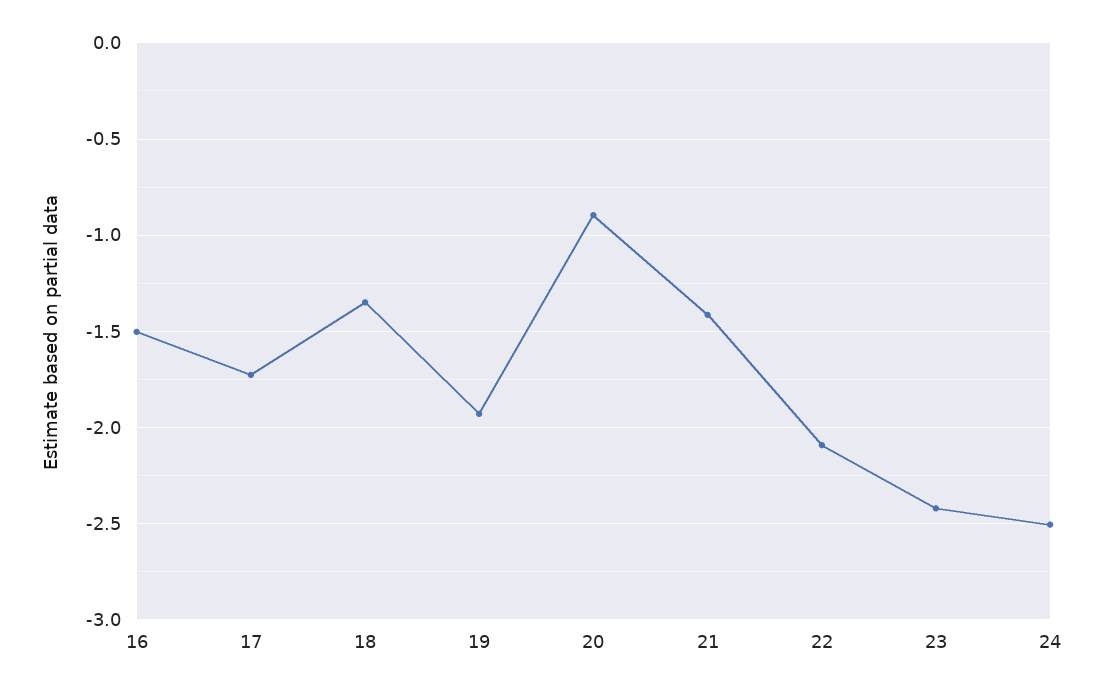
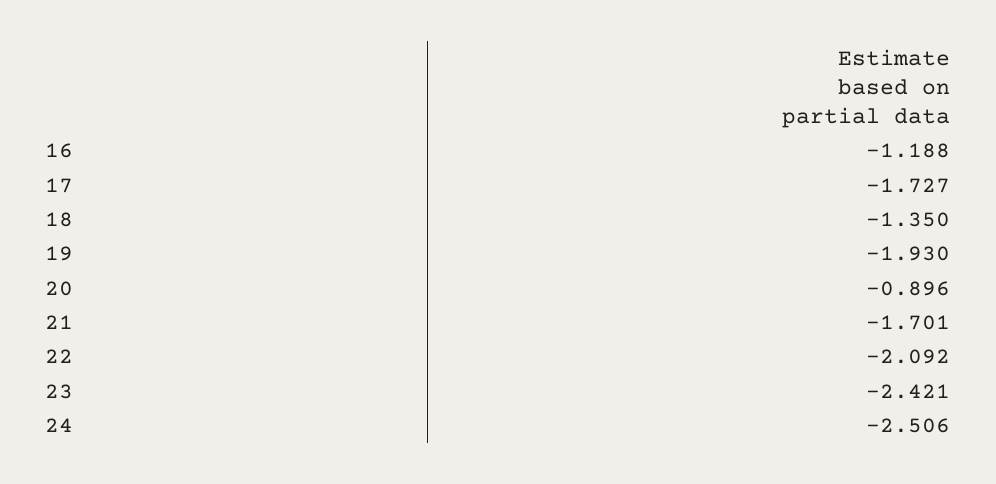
16: -1.5 -> -1.188
21: -1.4 -> -1.701

